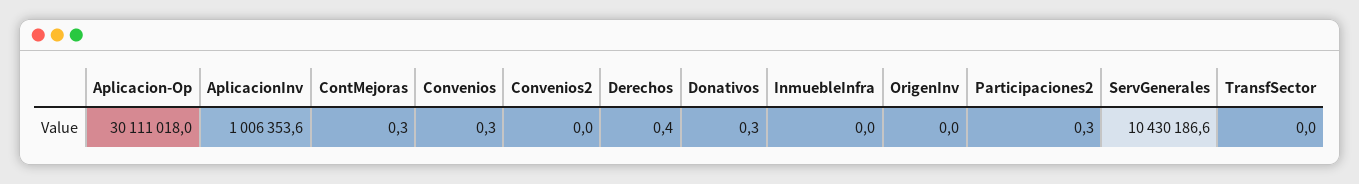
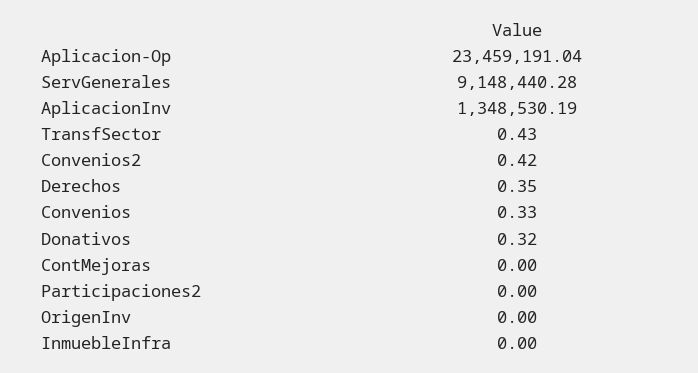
Aplicacion-Op: 30111018 -> 23459191.04
AplicacionInv: 1006353.6 -> 1348530.19
ContMejoras: 0.3 -> 0
Convenios2: 0 -> 0.42
Participaciones2: 0.3 -> 0
ServGenerales: 10430186.6 -> 9148440.28
TransfSector: 0 -> 0.43

